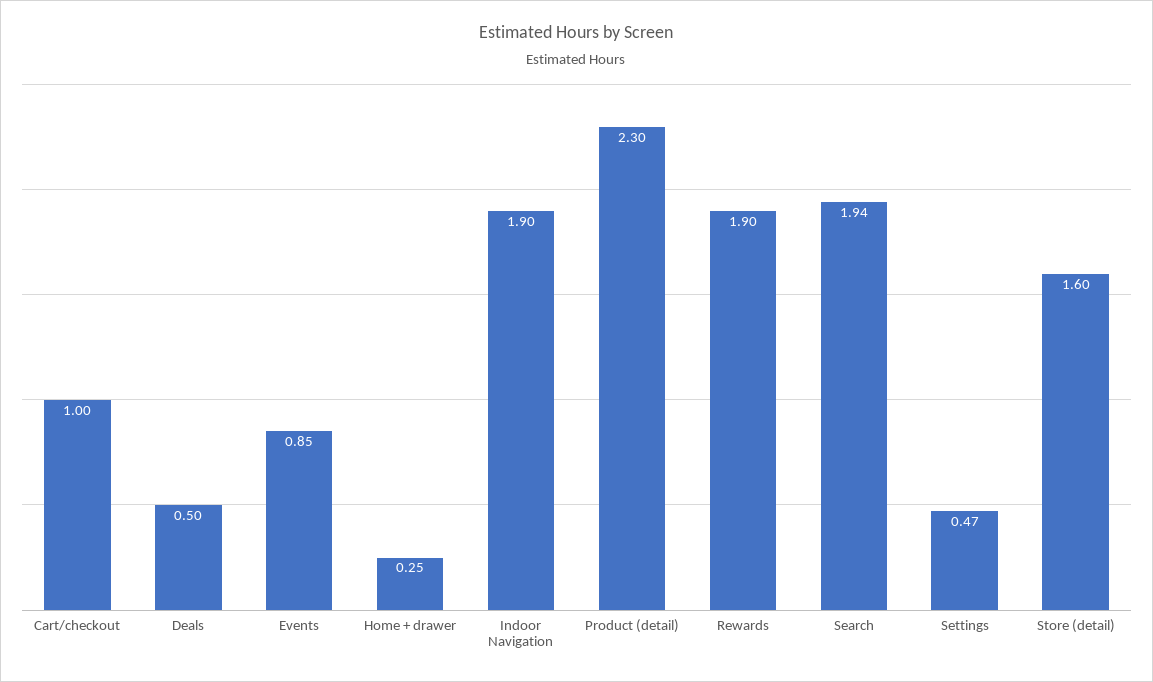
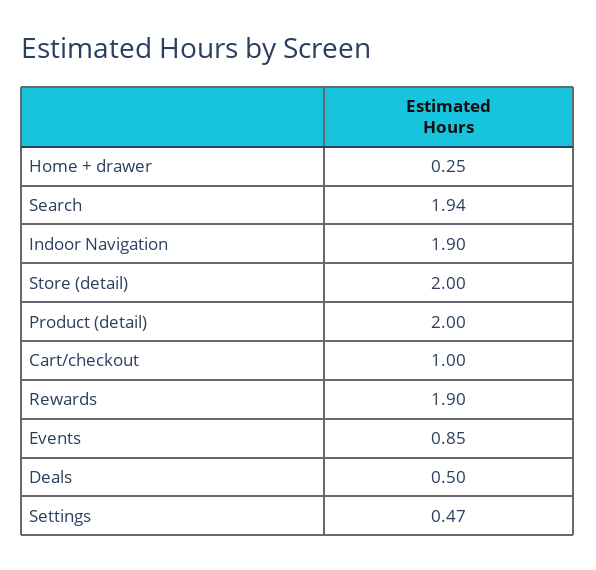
Product (detail): 2.3 -> 2
Store (detail): 1.6 -> 2

